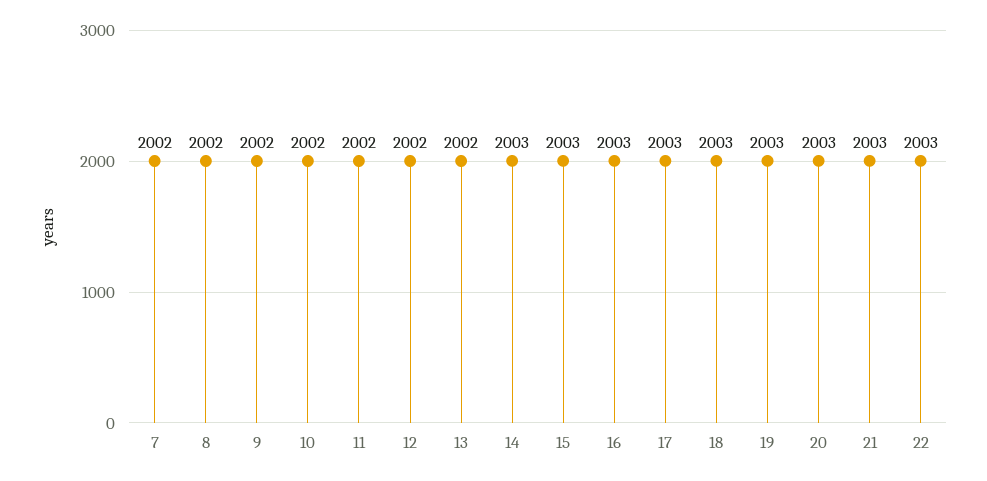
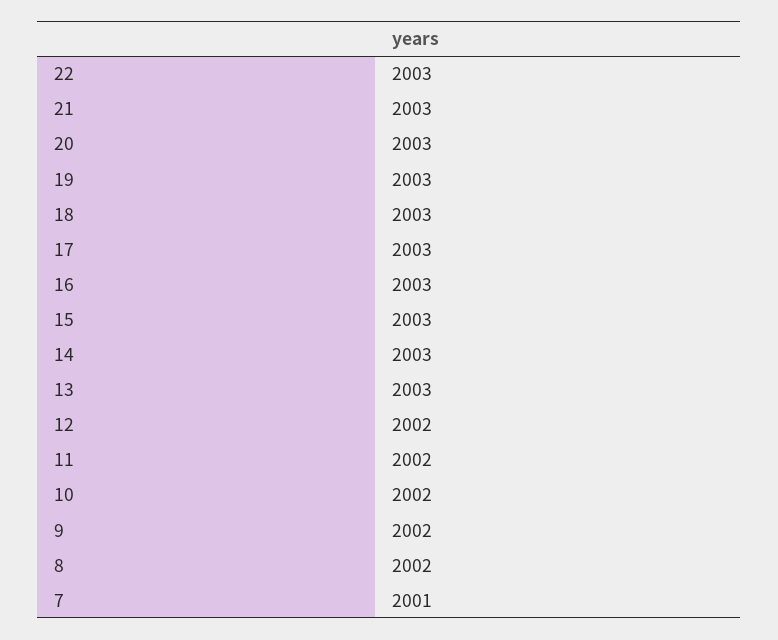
7: 2002 -> 2001
13: 2002 -> 2003

